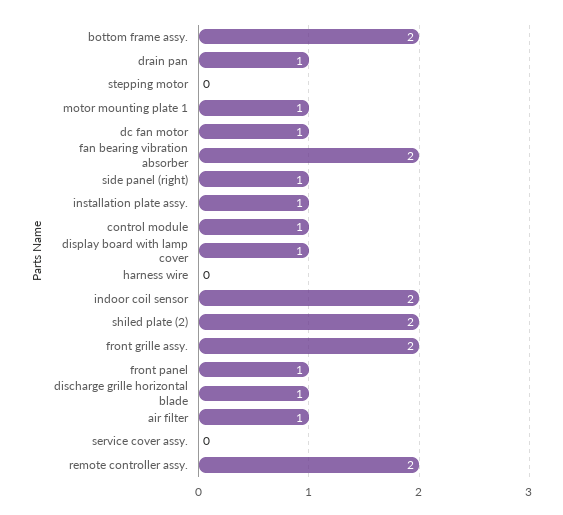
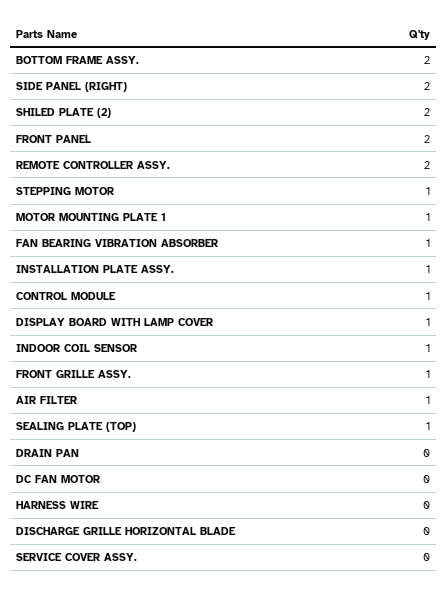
drain pan: 1 -> 0
stepping motor: 0 -> 1
dc fan motor: 1 -> 0
fan bearing vibration absorber: 2 -> 1
side panel (right): 1 -> 2
indoor coil sensor: 2 -> 1
front grille assy.: 2 -> 1
front panel: 1 -> 2
discharge grille horizontal blade: 1 -> 0
SEALING PLATE (TOP): none -> 1

